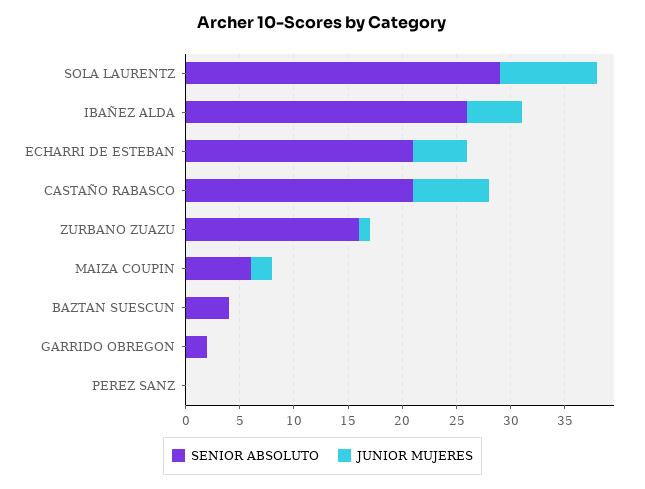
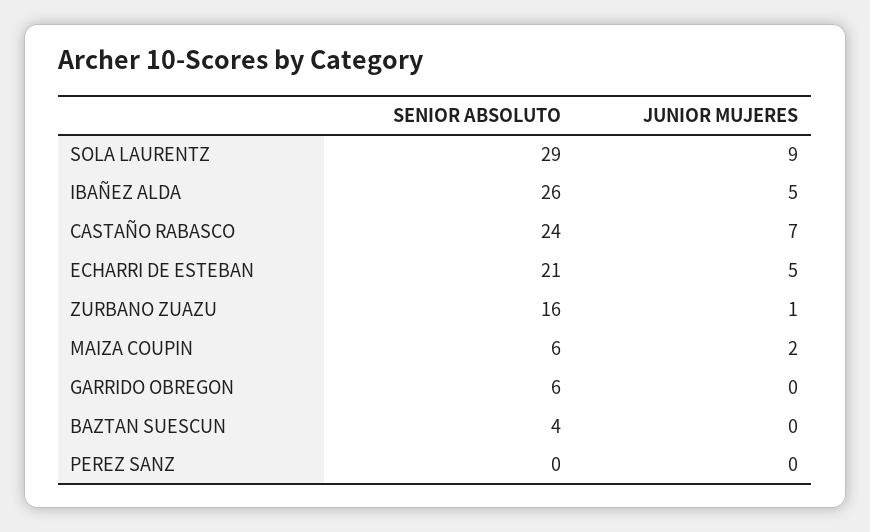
SENIOR ABSOLUTO, CASTAÑO RABASCO: 21 -> 24
SENIOR ABSOLUTO, GARRIDO OBREGON: 2 -> 6

